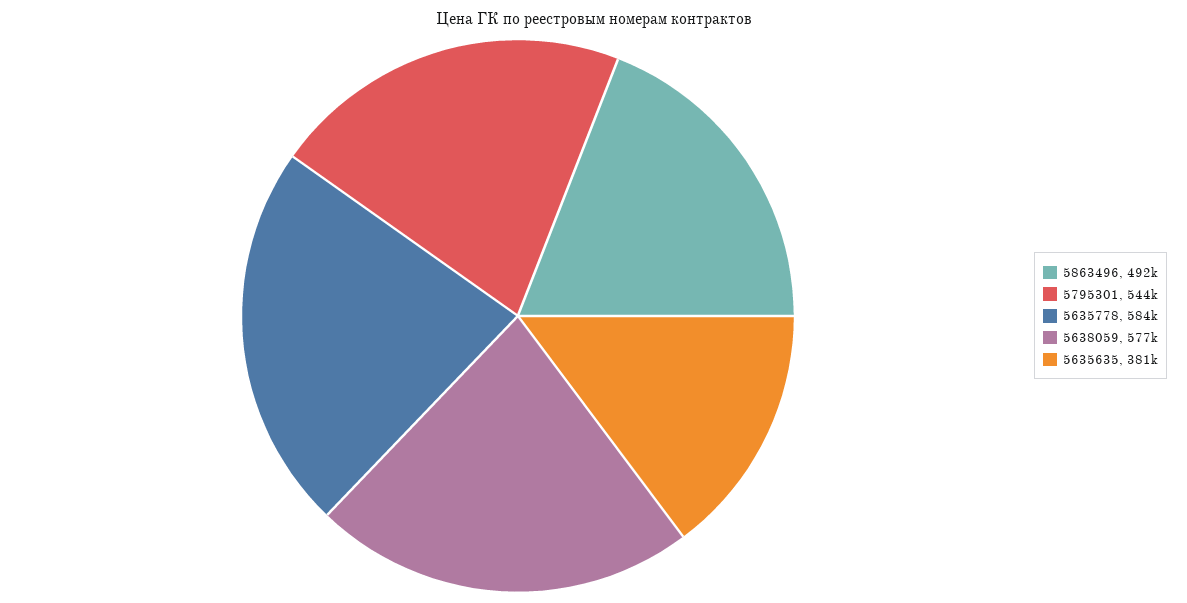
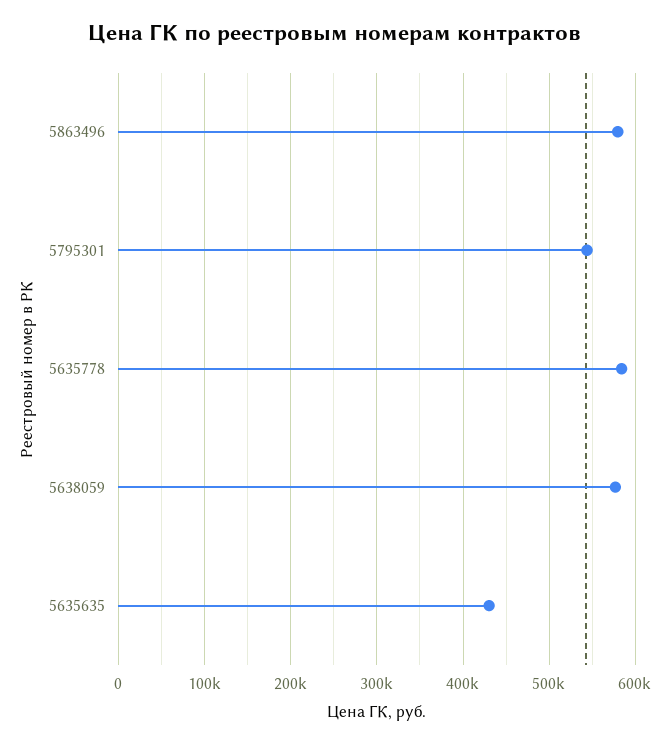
5863496: 492000 -> 580000
5635635: 381000 -> 430000

